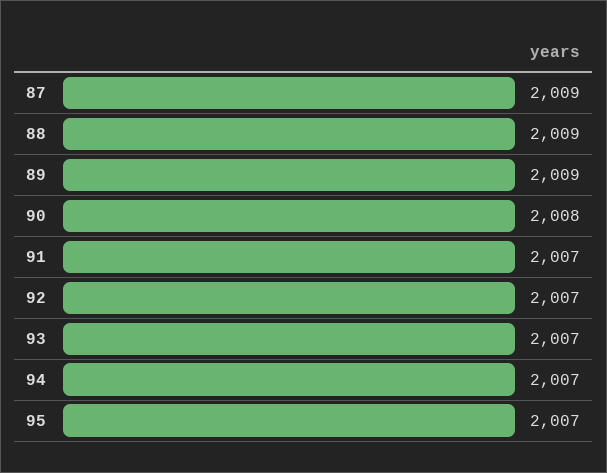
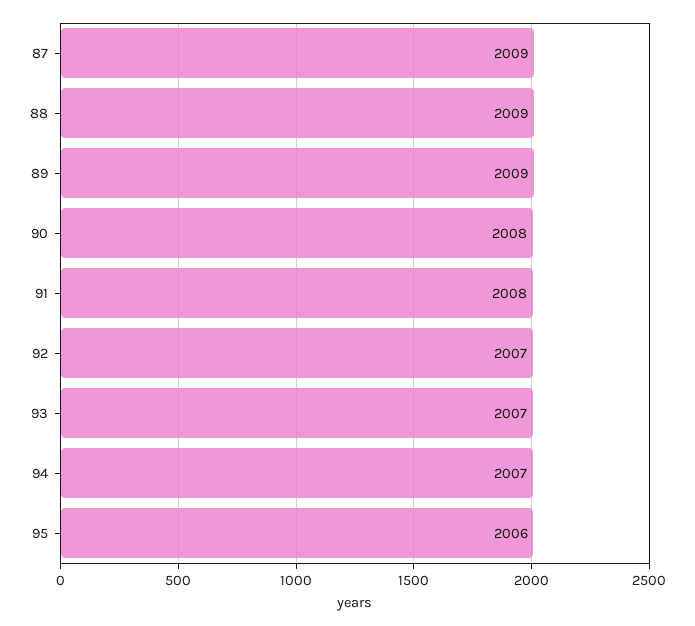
91: 2007 -> 2008
95: 2007 -> 2006

